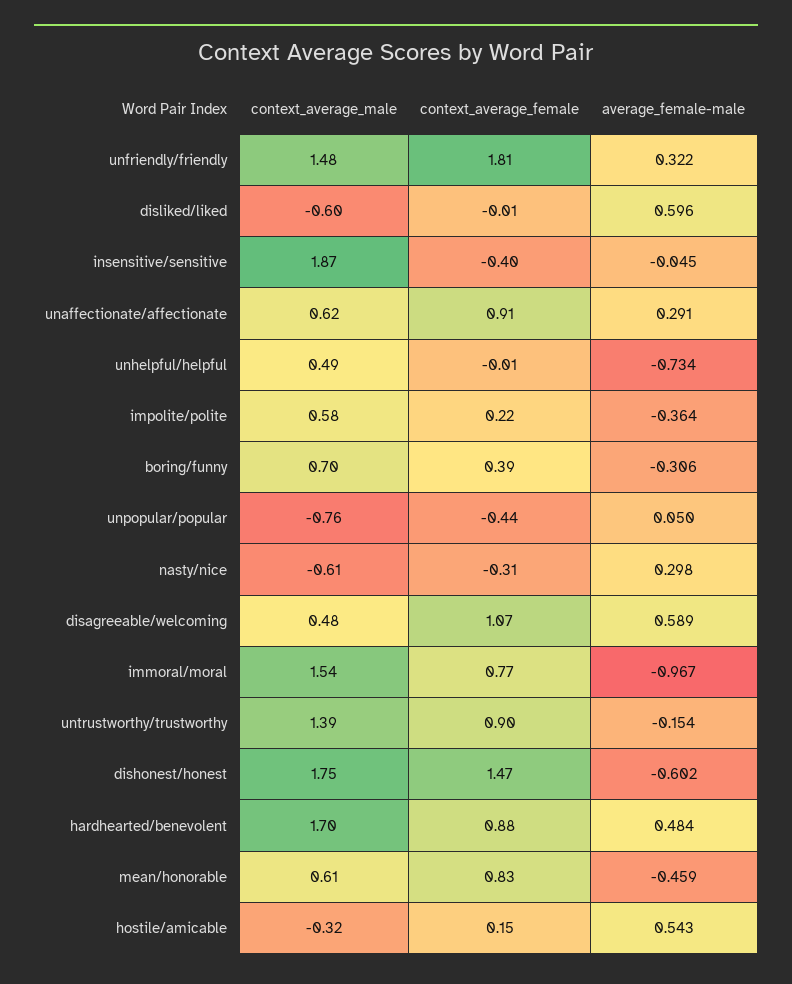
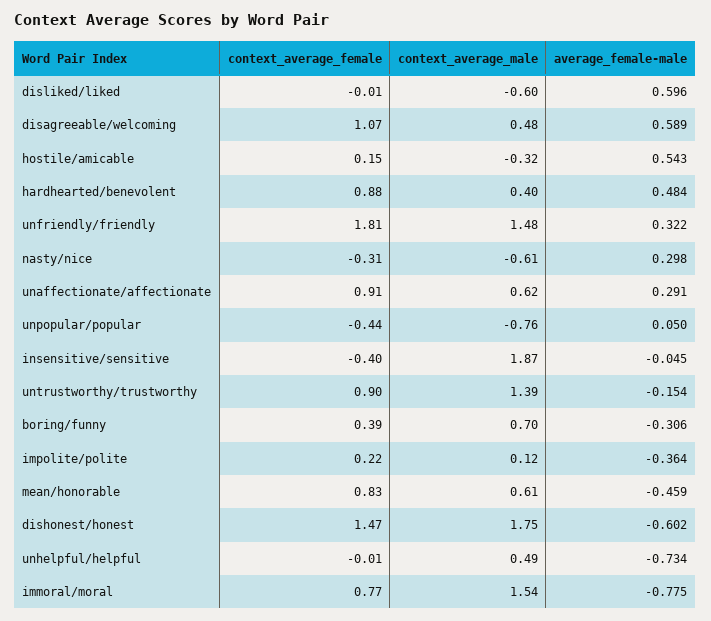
context_average_male, impolite/polite: 0.58 -> 0.12
average_female-male, immoral/moral: -0.967 -> -0.775
context_average_male, hardhearted/benevolent: 1.7 -> 0.4

